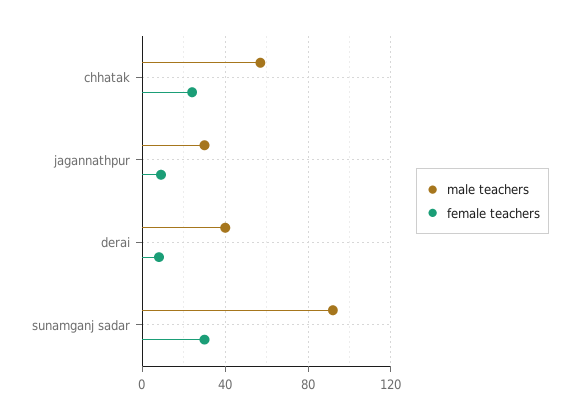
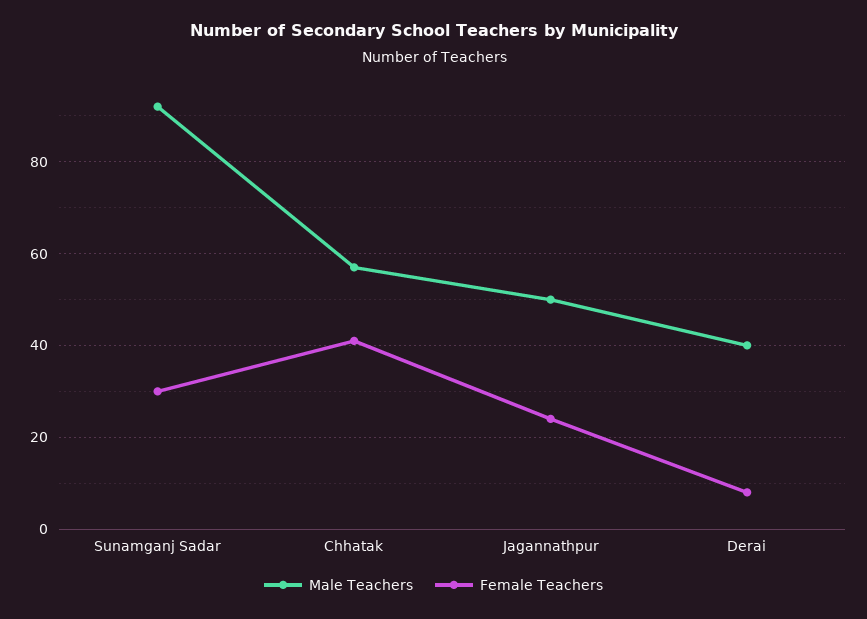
female teachers, chhatak: 25 -> 40
male teachers, jagannathpur: 30 -> 50
female teachers, jagannathpur: 10 -> 25

